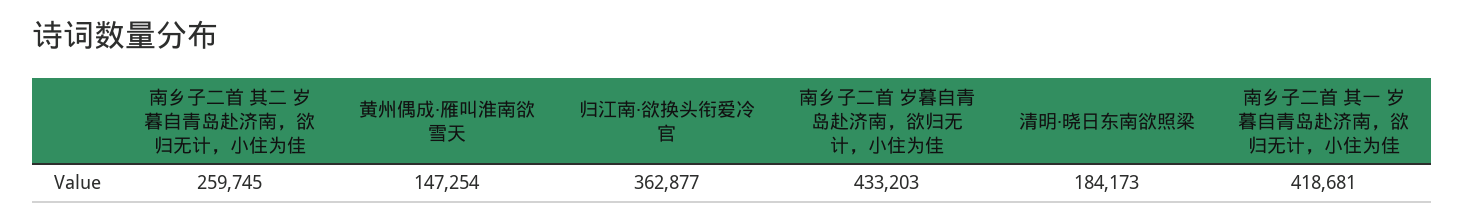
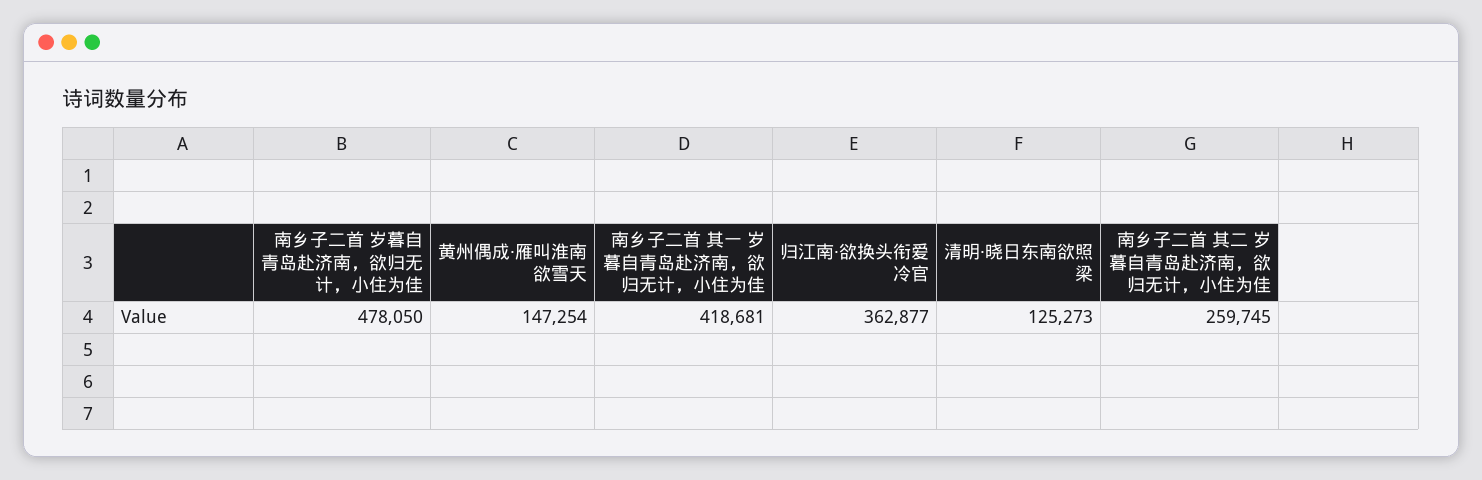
南乡子二首 岁暮自青岛赴济南，欲归无计，小住为佳: 433203 -> 478050
清明·晓日东南欲照梁: 184173 -> 125273

